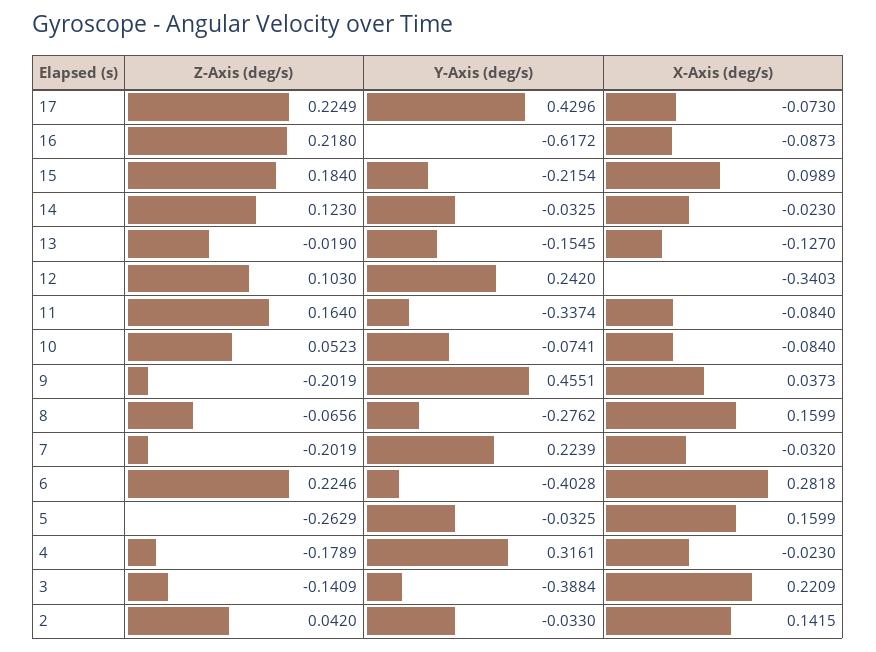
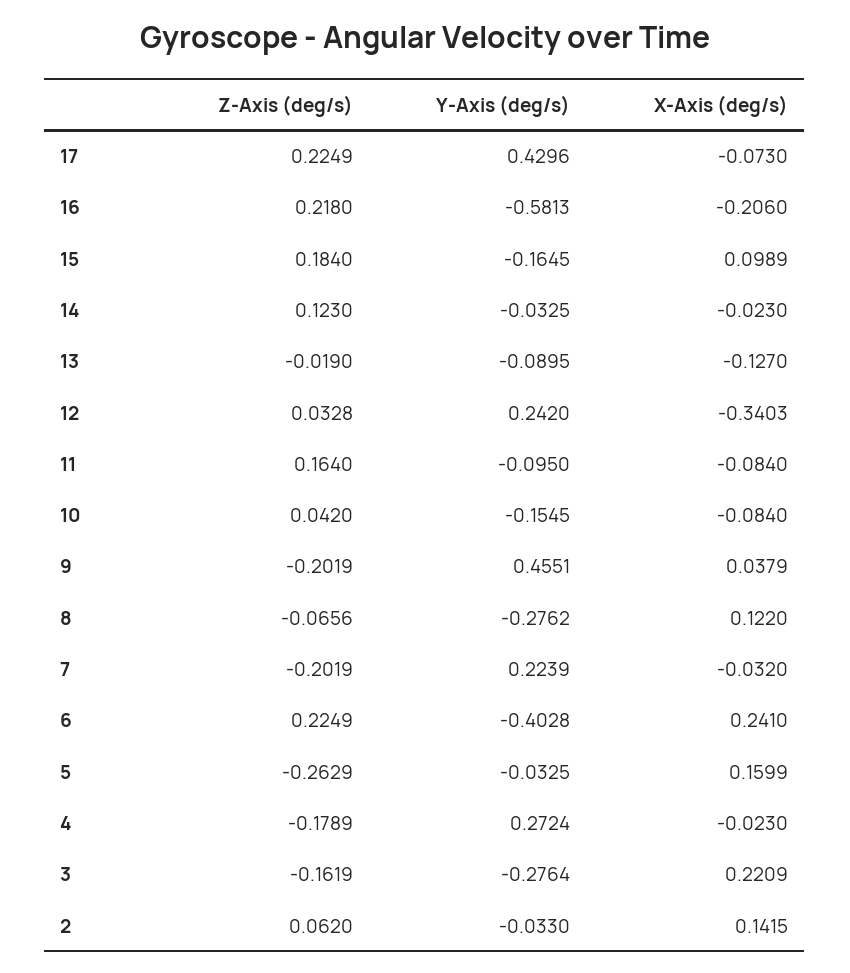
Y-Axis (deg/s), 16: -0.6172 -> -0.5813
X-Axis (deg/s), 16: -0.0873 -> -0.206
Y-Axis (deg/s), 15: -0.2154 -> -0.1645
Y-Axis (deg/s), 13: -0.1545 -> -0.0895
Z-Axis (deg/s), 12: 0.103 -> 0.0328
Y-Axis (deg/s), 11: -0.3374 -> -0.095
Z-Axis (deg/s), 10: 0.0523 -> 0.042
Y-Axis (deg/s), 10: -0.0741 -> -0.1545
X-Axis (deg/s), 9: 0.0373 -> 0.0379
X-Axis (deg/s), 8: 0.1599 -> 0.122
Z-Axis (deg/s), 6: 0.2246 -> 0.2249
X-Axis (deg/s), 6: 0.2818 -> 0.241
Y-Axis (deg/s), 4: 0.3161 -> 0.2724
Z-Axis (deg/s), 3: -0.1409 -> -0.1619
Y-Axis (deg/s), 3: -0.3884 -> -0.2764
Z-Axis (deg/s), 2: 0.042 -> 0.062

